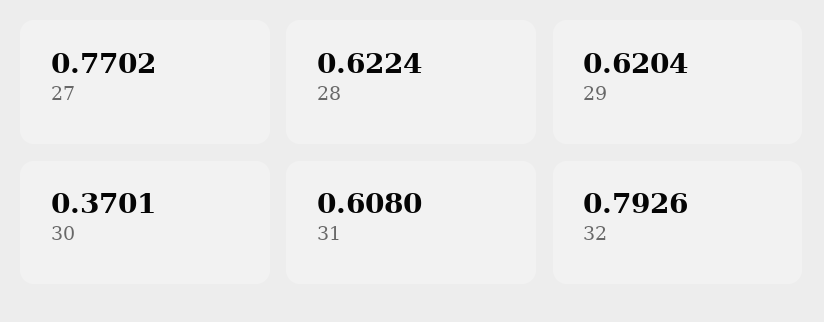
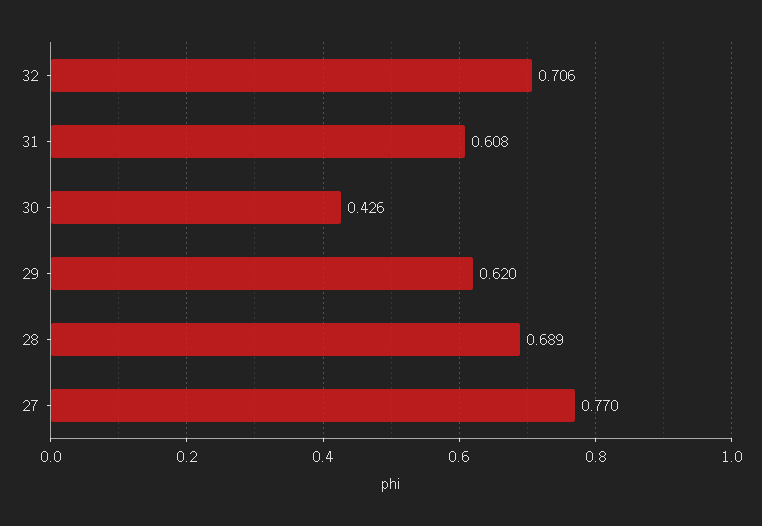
28: 0.6224 -> 0.689
30: 0.3701 -> 0.426
32: 0.7926 -> 0.706

